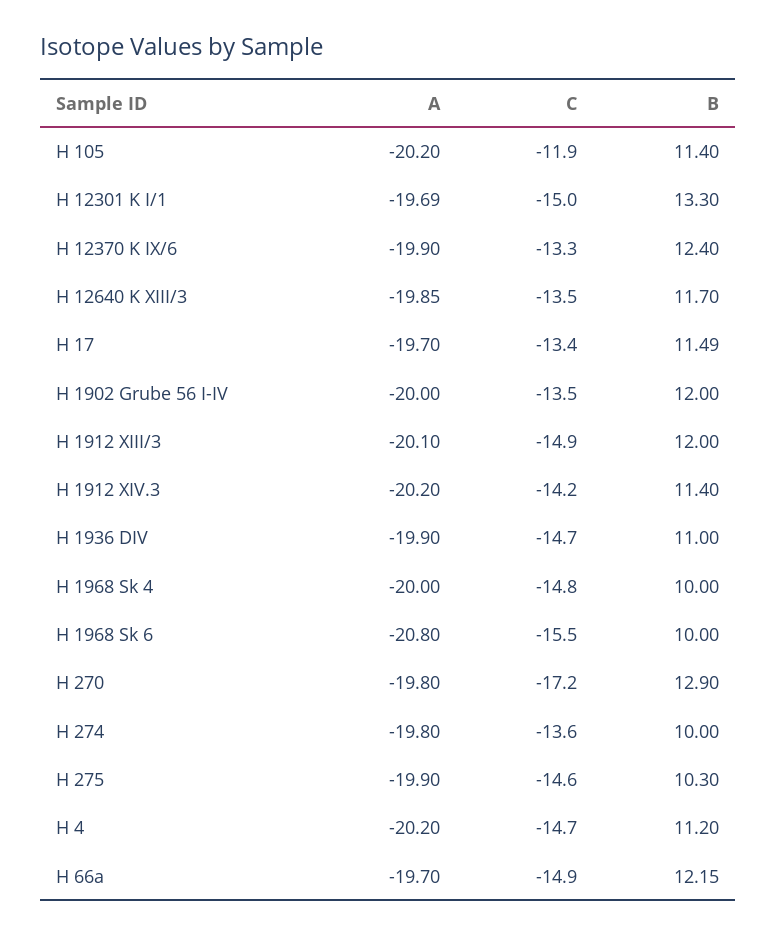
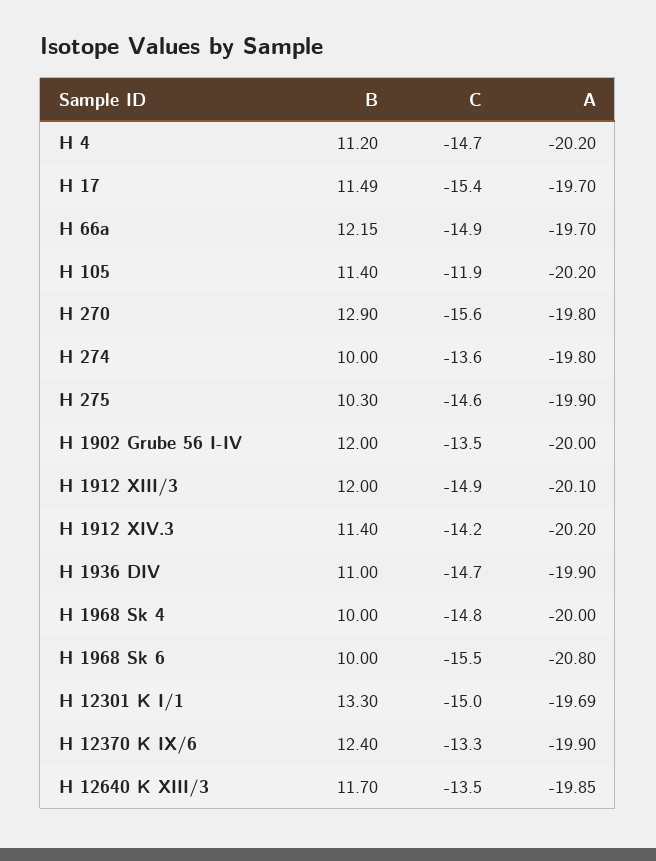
C, H 17: -13.4 -> -15.4
C, H 270: -17.2 -> -15.6

